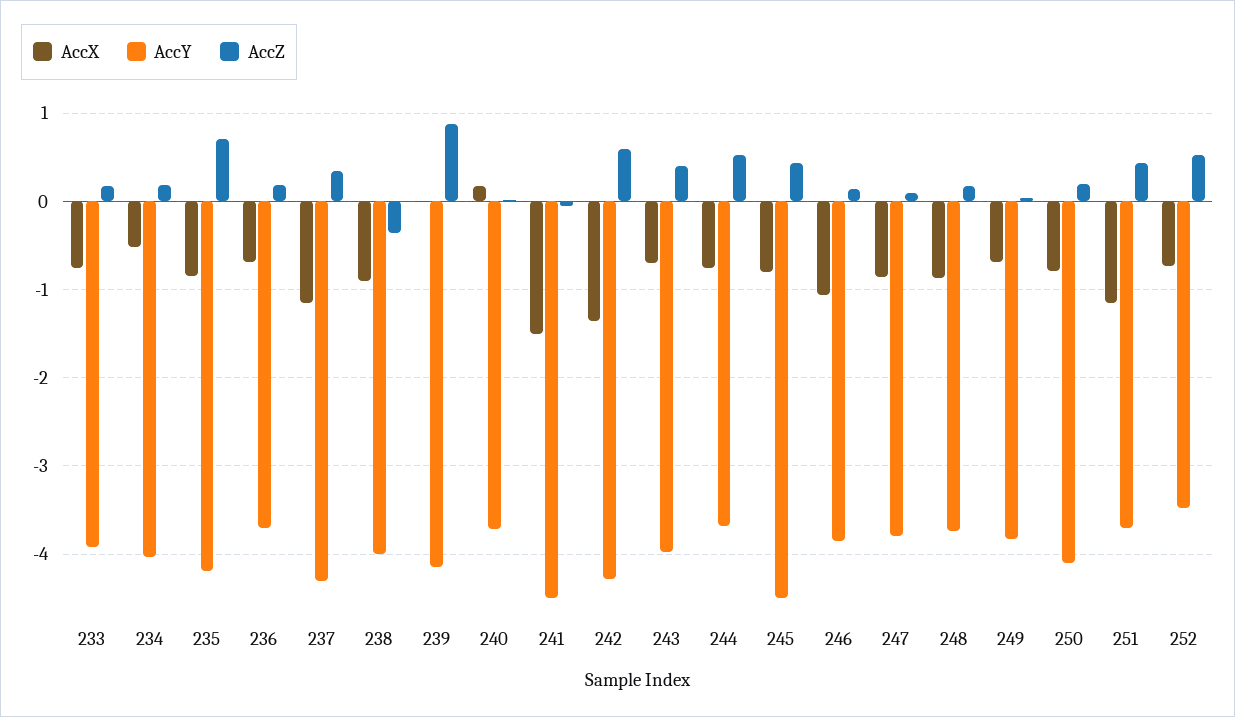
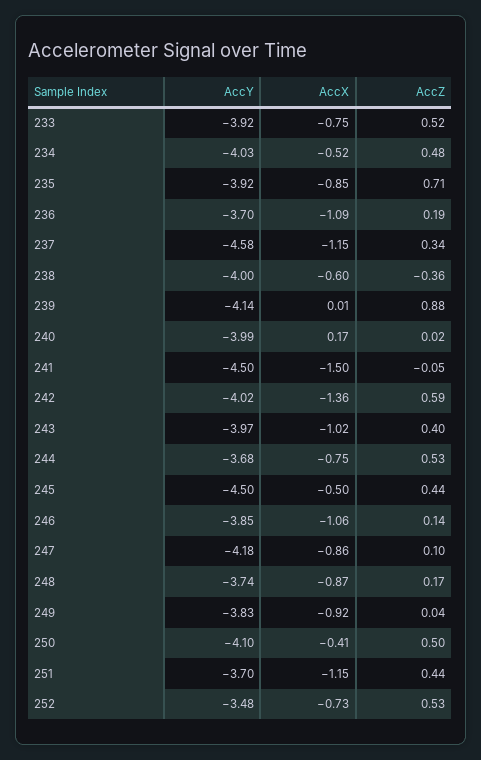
AccZ, 233: 0.2 -> 0.52
AccZ, 234: 0.2 -> 0.48
AccY, 235: -4.2 -> -3.92
AccX, 236: -0.7 -> -1.09
AccY, 237: -4.3 -> -4.58
AccX, 238: -0.9 -> -0.6
AccY, 240: -3.7 -> -3.99
AccY, 242: -4.3 -> -4.02
AccX, 243: -0.7 -> -1.02
AccX, 245: -0.8 -> -0.5
AccY, 247: -3.8 -> -4.18
AccX, 249: -0.7 -> -0.92
AccX, 250: -0.8 -> -0.41
AccZ, 250: 0.2 -> 0.5

